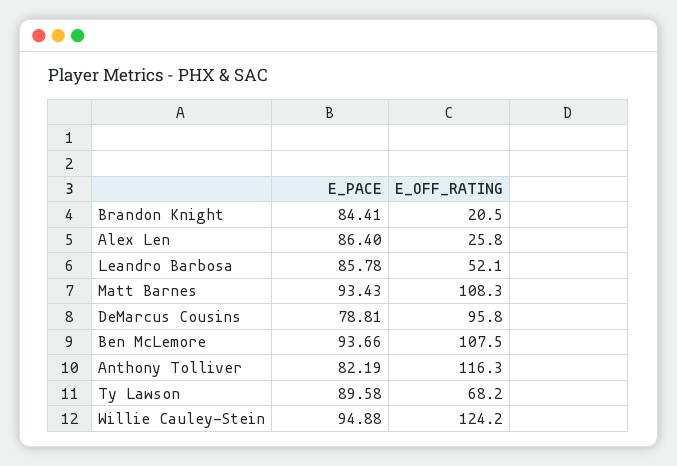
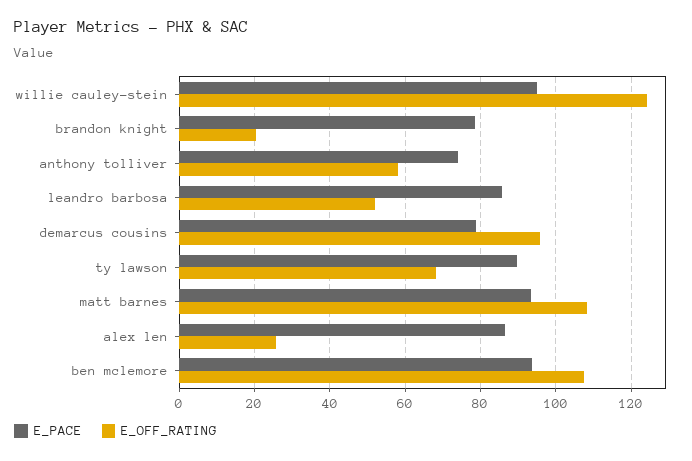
E_PACE, Brandon Knight: 84.41 -> 78
E_PACE, Anthony Tolliver: 82.19 -> 74
E_OFF_RATING, Anthony Tolliver: 116.3 -> 58

